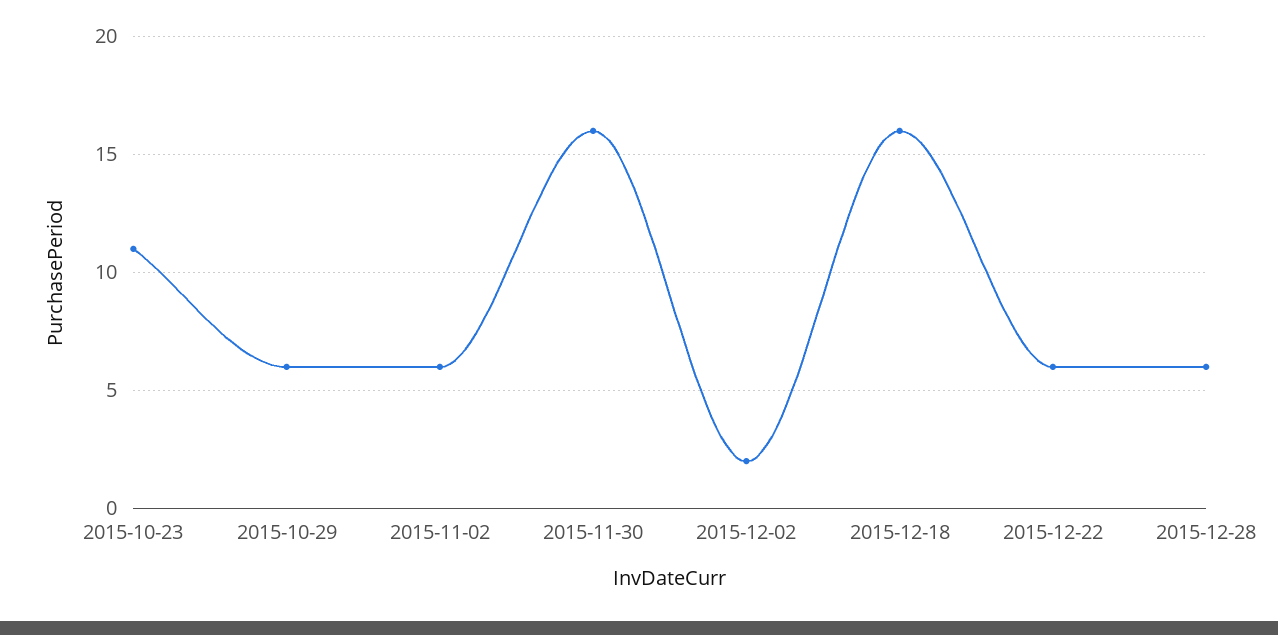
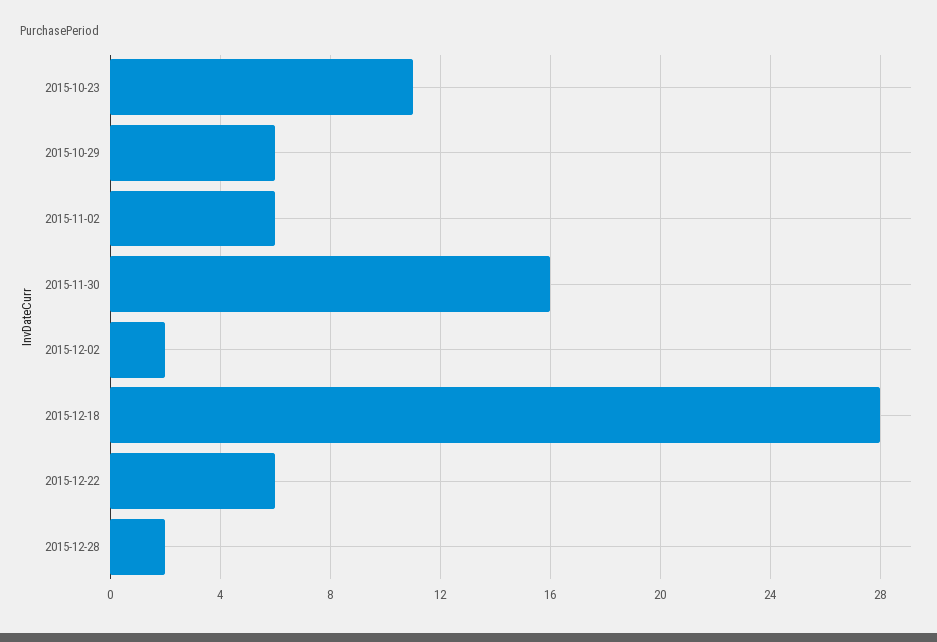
2015-12-18: 16 -> 28
2015-12-28: 6 -> 2

